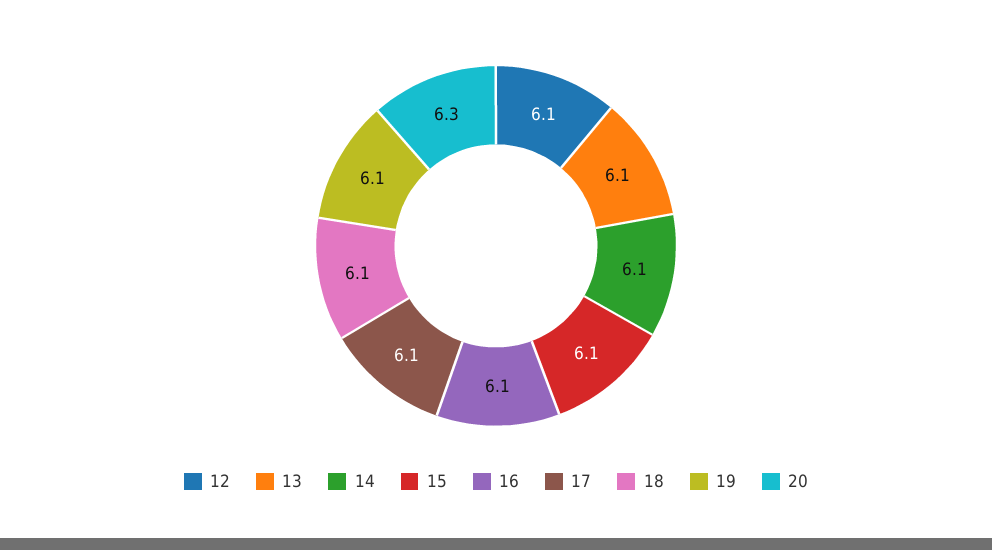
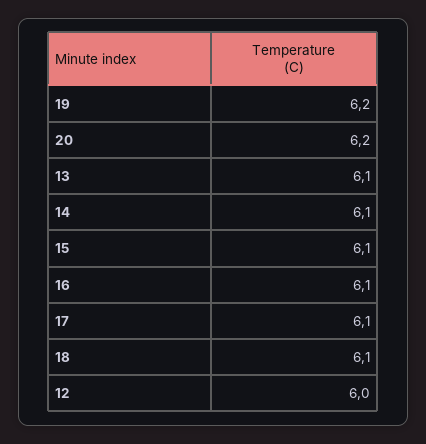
12: 6.1 -> 6
19: 6.1 -> 6.2
20: 6.3 -> 6.2

